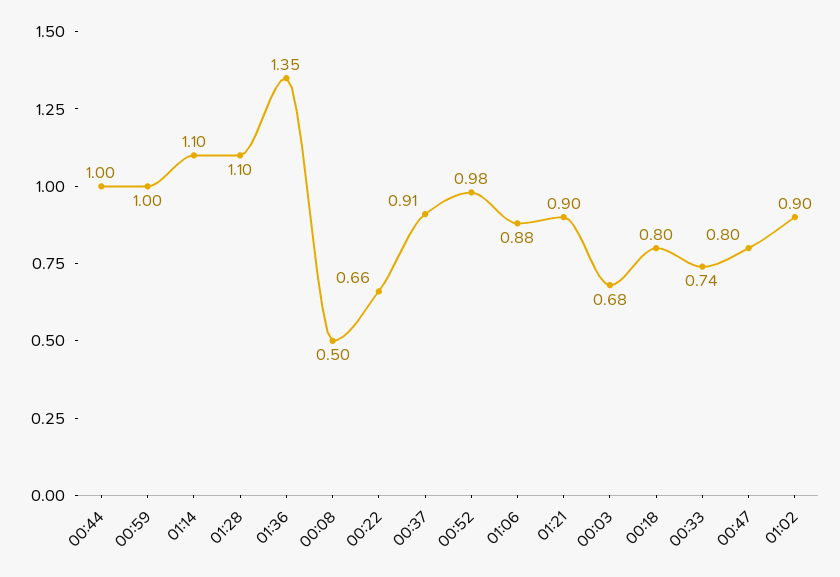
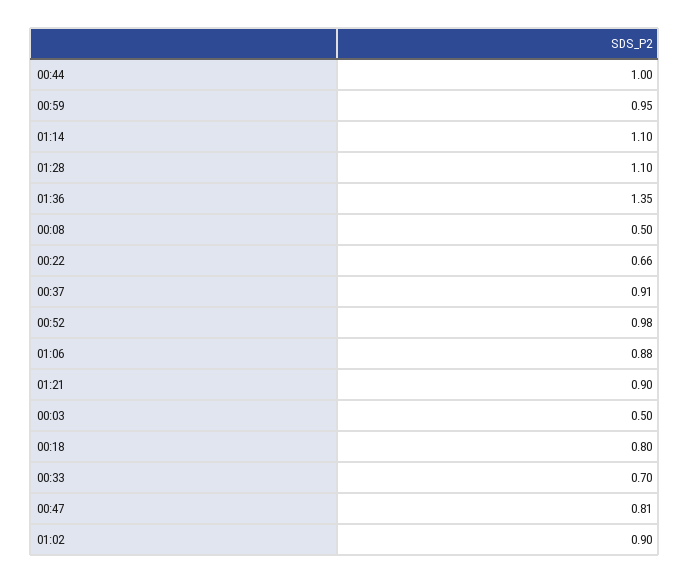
00:59: 1 -> 0.95
00:03: 0.68 -> 0.5
00:33: 0.74 -> 0.7
00:47: 0.8 -> 0.81

